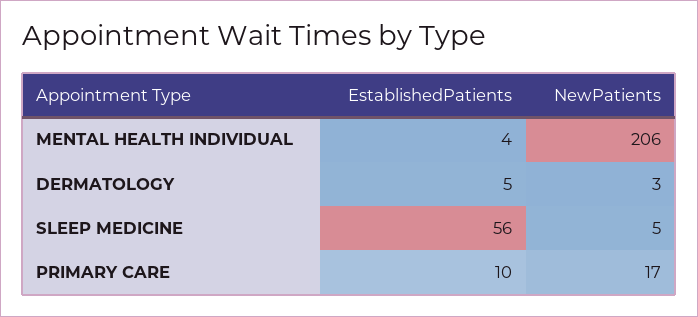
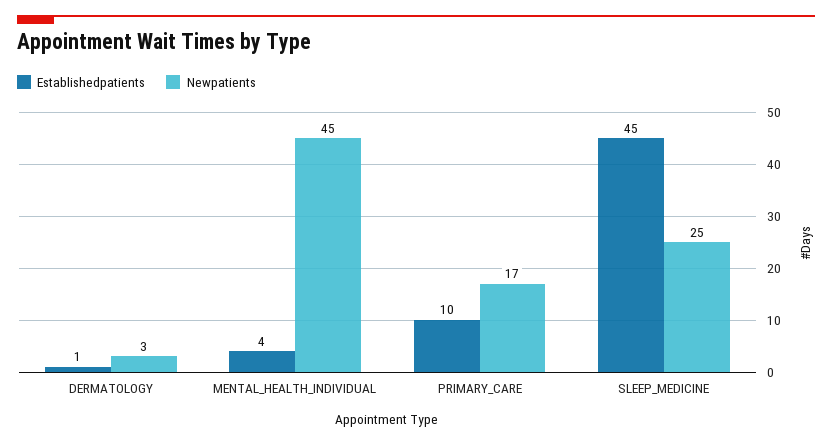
NewPatients, MENTAL HEALTH INDIVIDUAL: 206 -> 45
EstablishedPatients, DERMATOLOGY: 5 -> 1
EstablishedPatients, SLEEP MEDICINE: 56 -> 45
NewPatients, SLEEP MEDICINE: 5 -> 25

